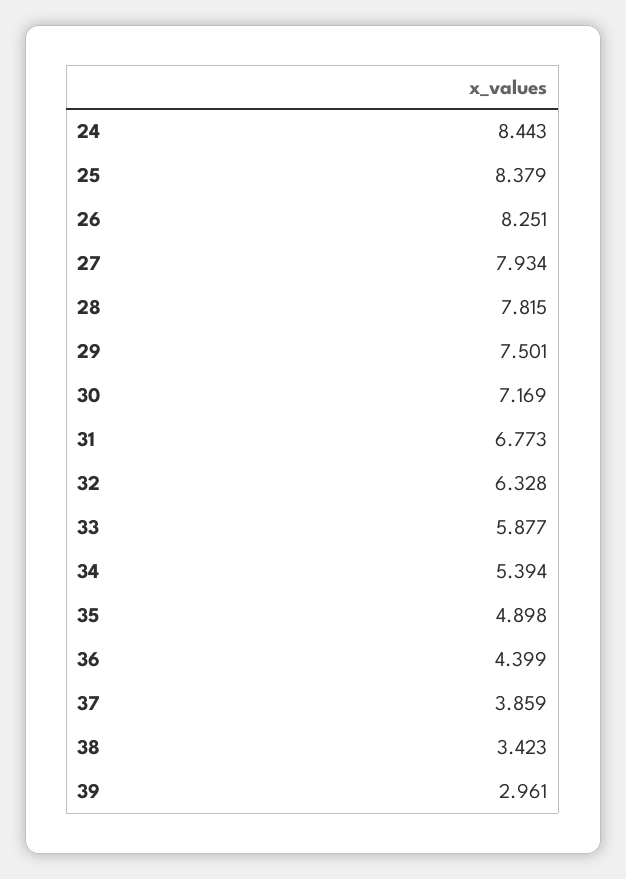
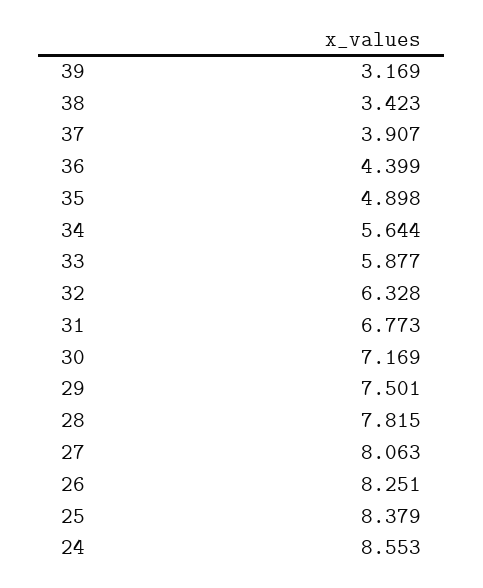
24: 8.443 -> 8.553
27: 7.934 -> 8.063
34: 5.394 -> 5.644
37: 3.859 -> 3.907
39: 2.961 -> 3.169

